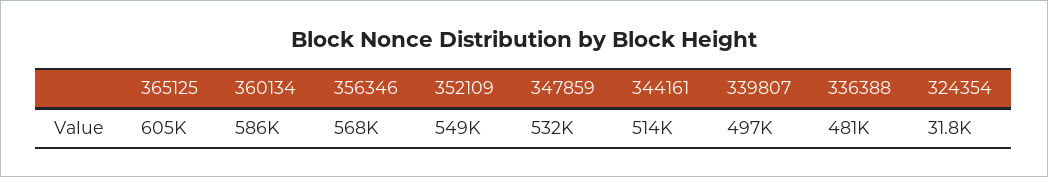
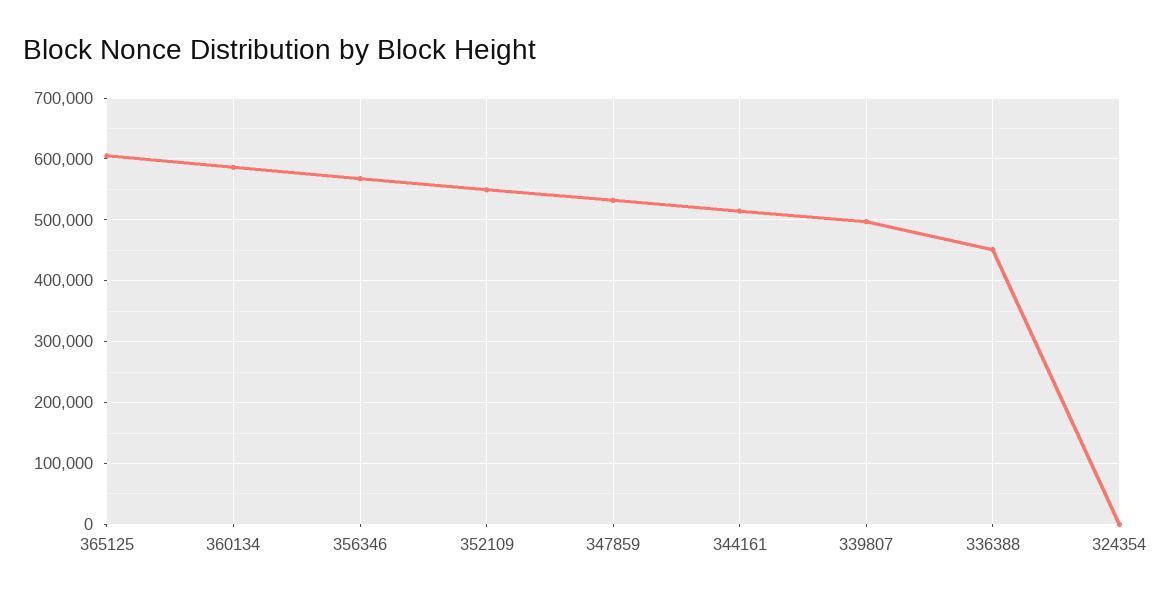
336388: 481000 -> 450000
324354: 31800 -> 0

